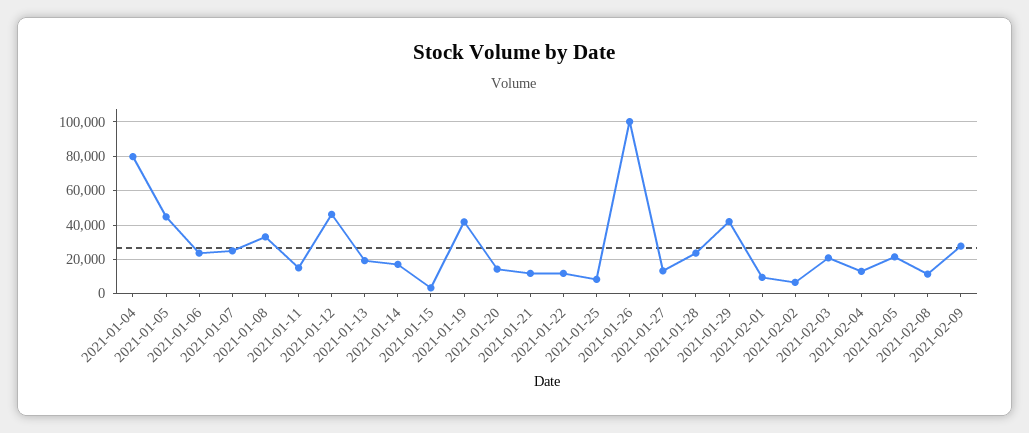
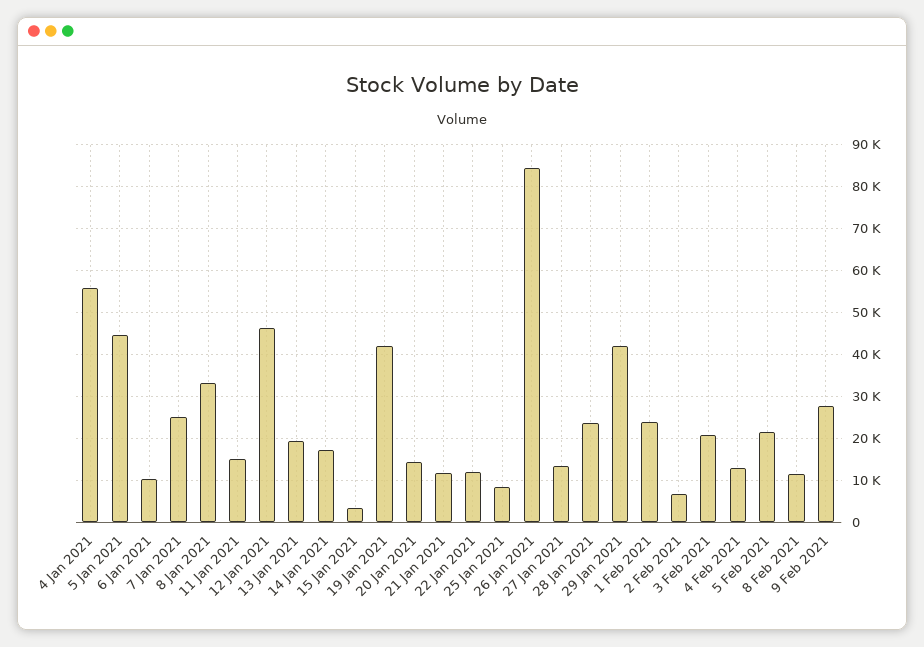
2021-01-04: 80000 -> 56000
2021-01-06: 25000 -> 10000
2021-01-26: 100000 -> 84000
2021-02-01: 10000 -> 24000

